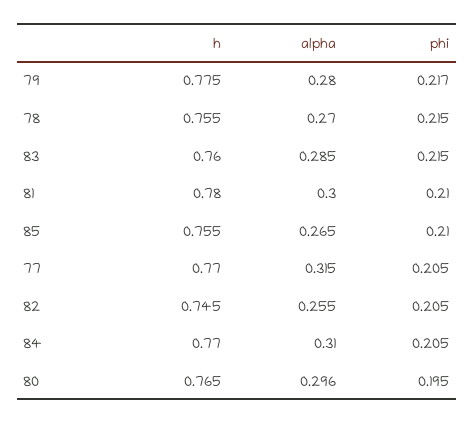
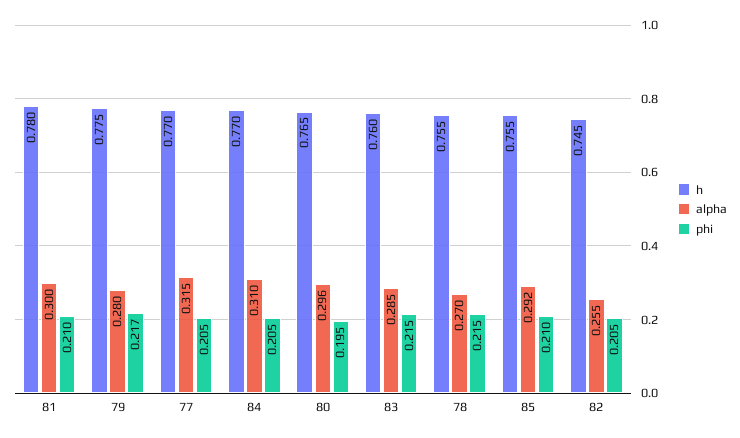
alpha, 85: 0.265 -> 0.292

